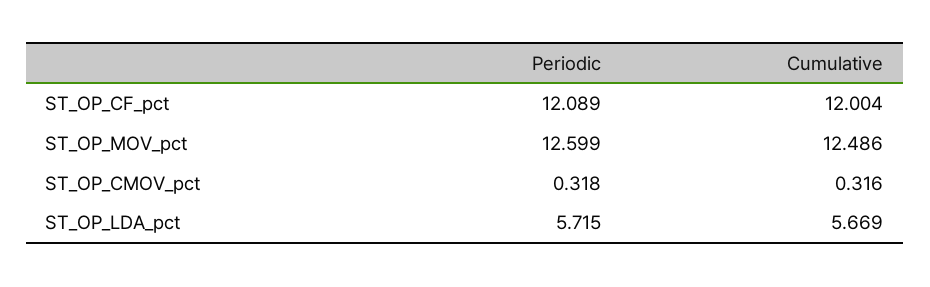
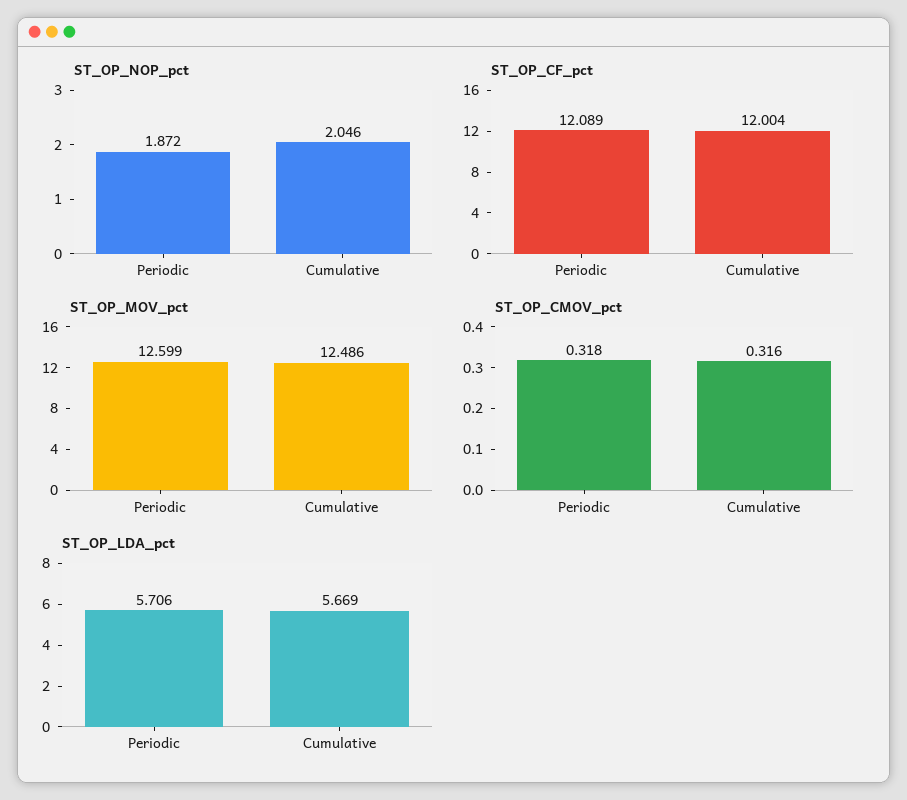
ST_OP_LDA_pct, Periodic: 5.715 -> 5.706
ST_OP_NOP_pct, Periodic: none -> 1.872
ST_OP_NOP_pct, Cumulative: none -> 2.046

